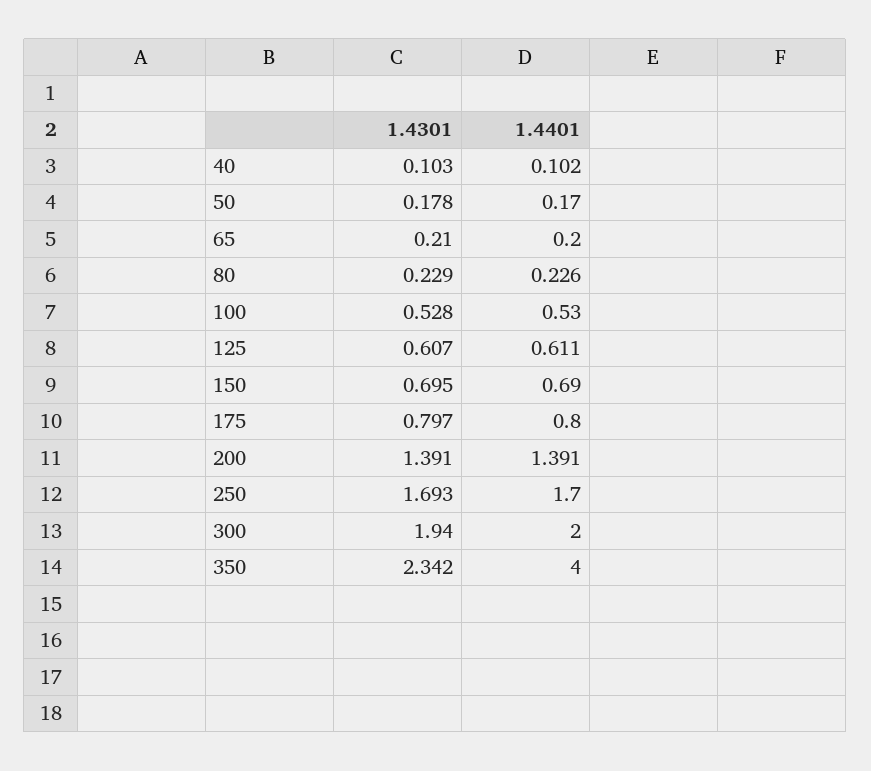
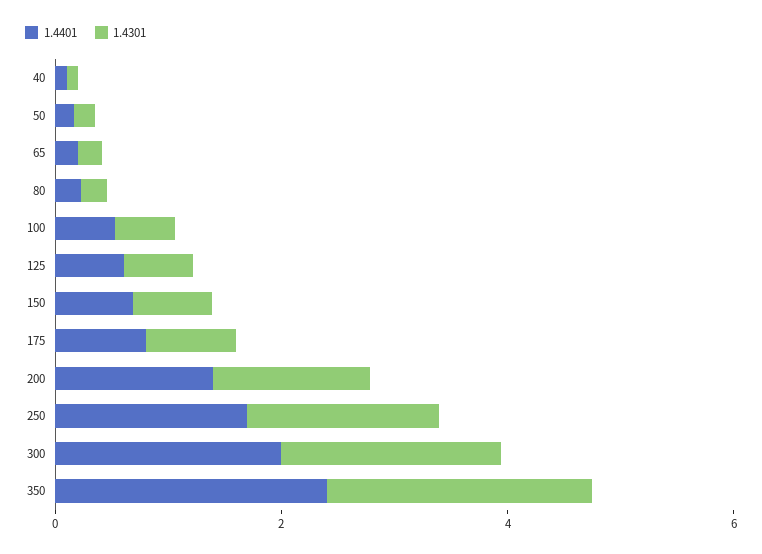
1.4401, 350: 4 -> 2.5

